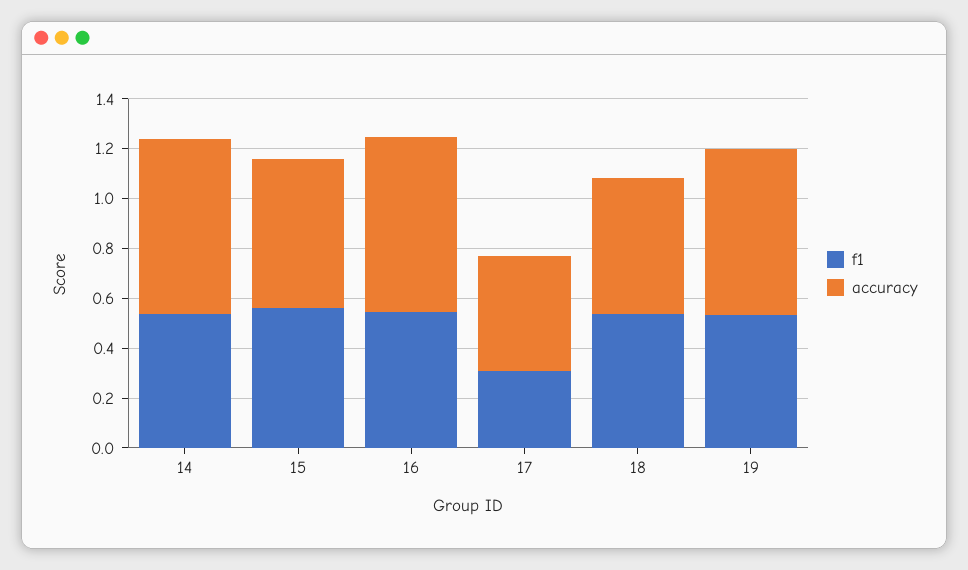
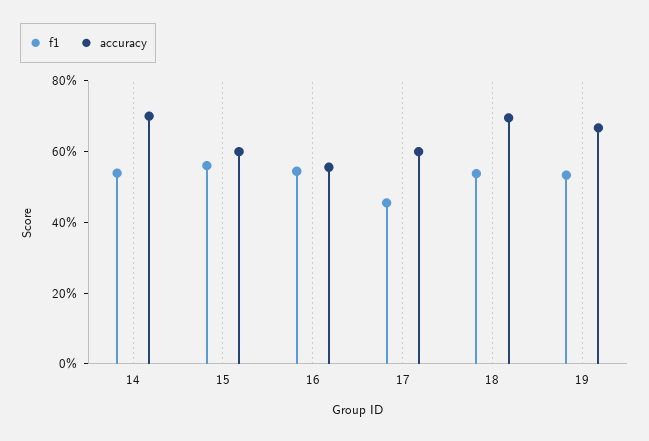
accuracy, 16: 0.7 -> 0.55
f1, 17: 0.3 -> 0.45
accuracy, 17: 0.45 -> 0.6
accuracy, 18: 0.55 -> 0.7

